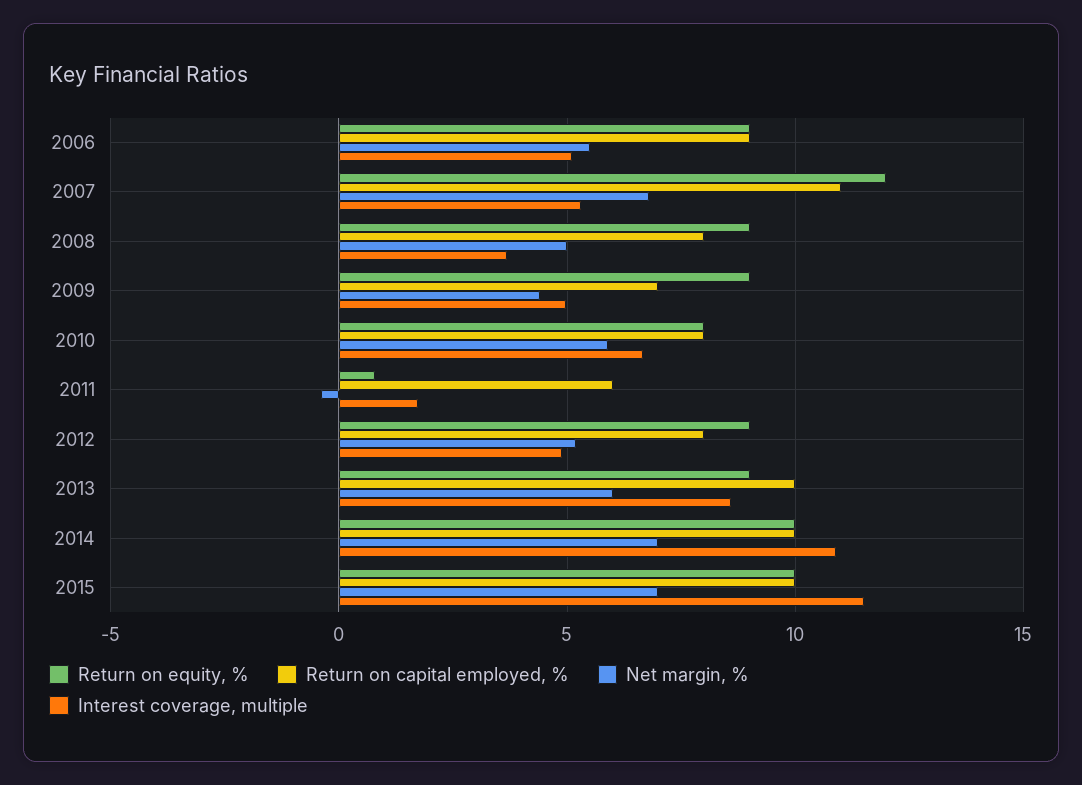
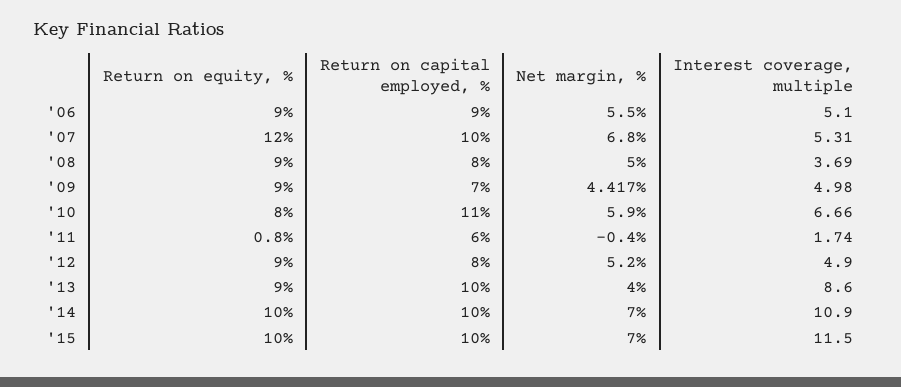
Return on capital employed, %, 2007: 11 -> 10
Return on capital employed, %, 2010: 8 -> 11
Net margin, %, 2013: 6 -> 4

